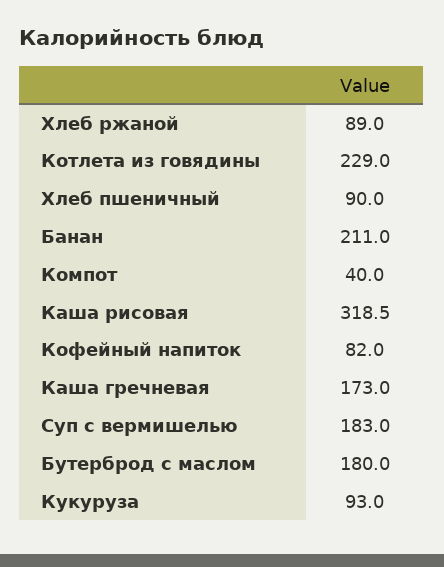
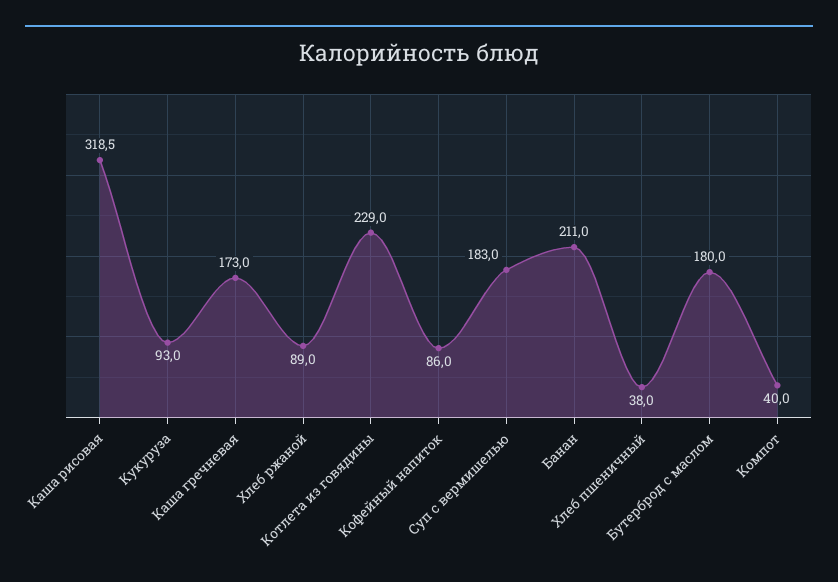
Хлеб пшеничный: 90 -> 38
Кофейный напиток: 82 -> 86

